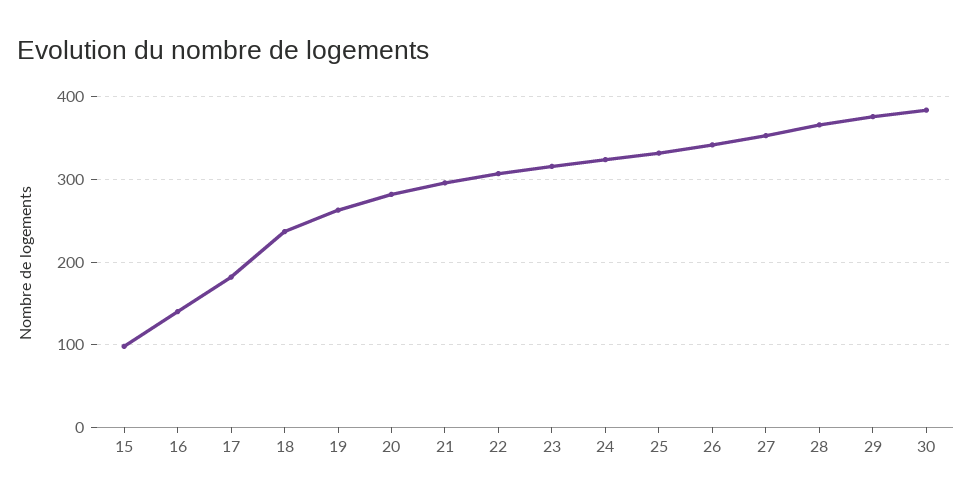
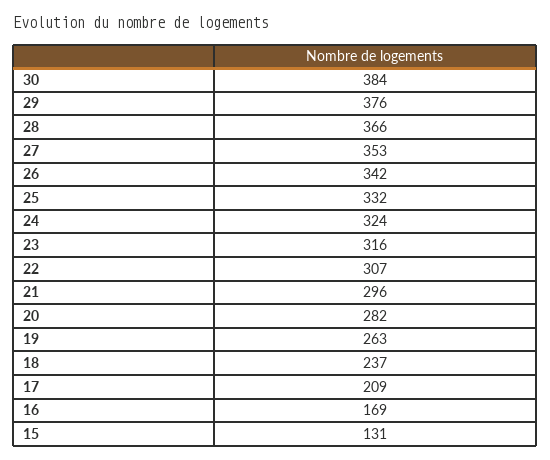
15: 100 -> 131
16: 140 -> 169
17: 180 -> 209

